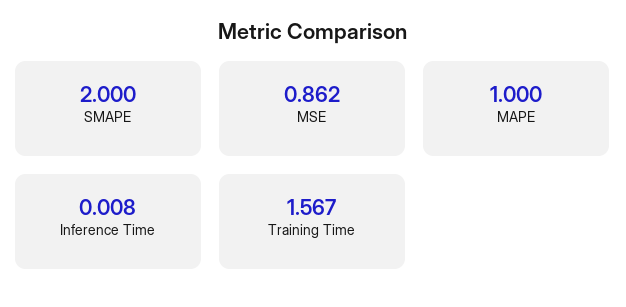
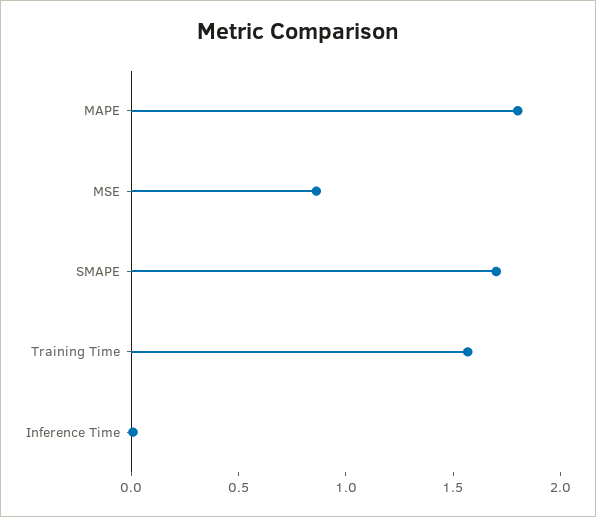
SMAPE: 2 -> 1.7
MAPE: 1 -> 1.8

